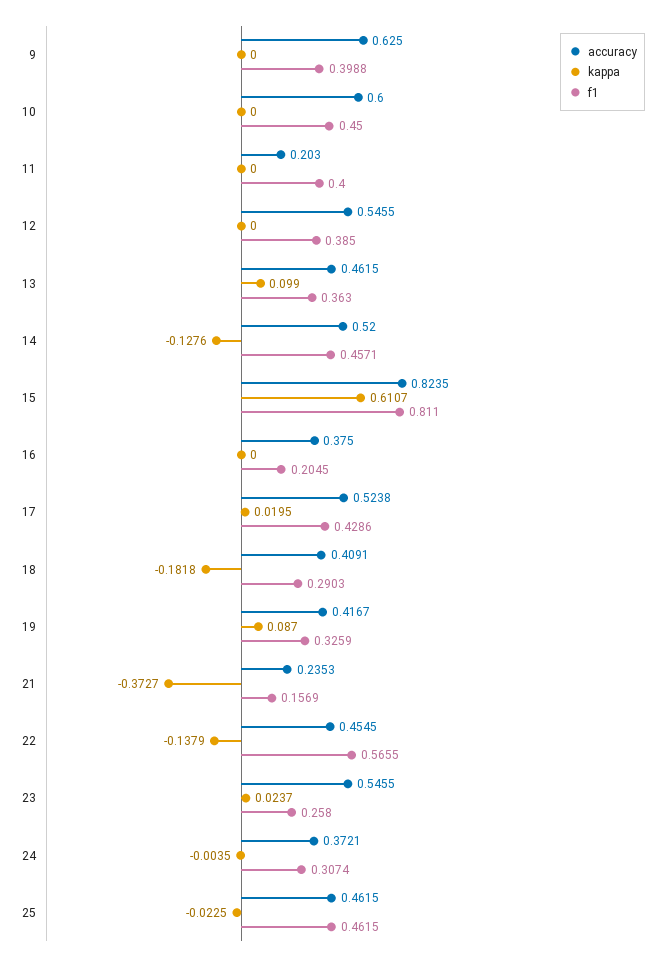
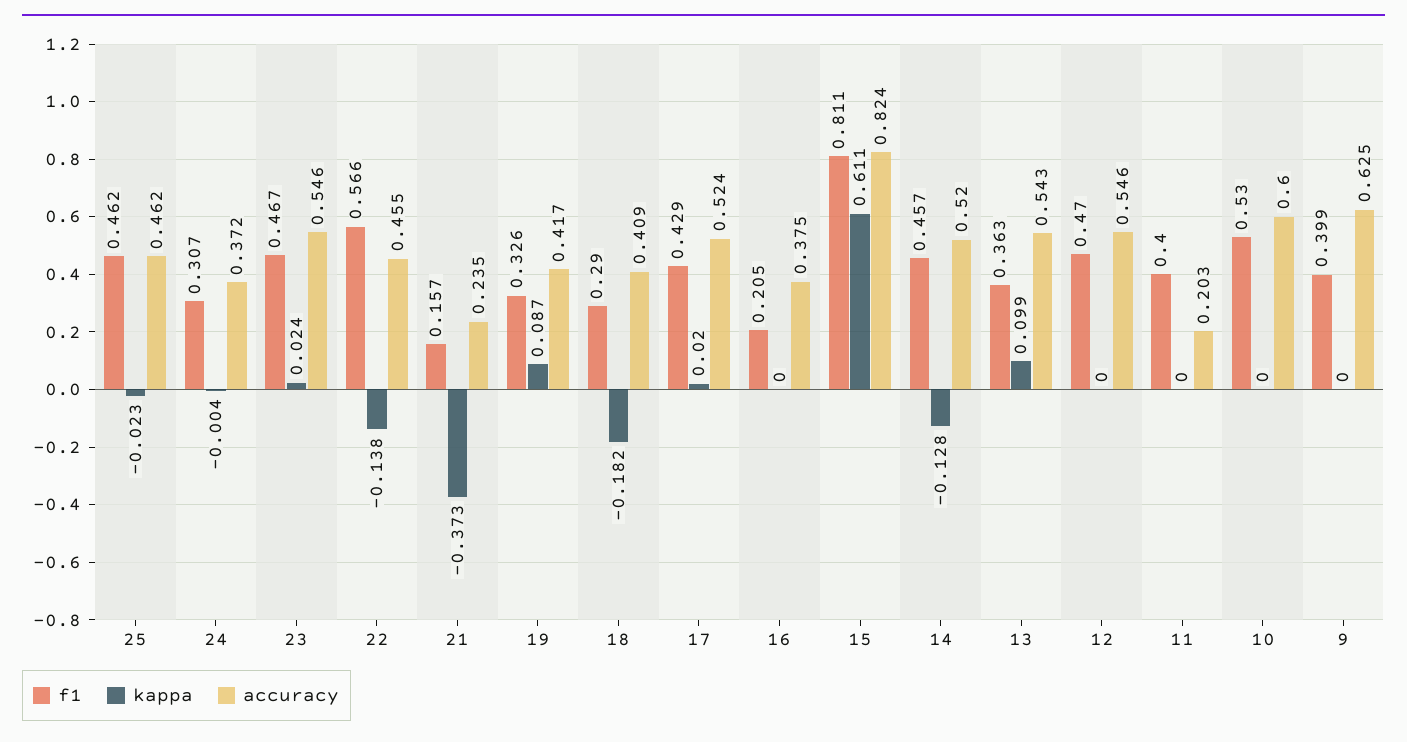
f1, 10: 0.45 -> 0.53
f1, 12: 0.385 -> 0.47
accuracy, 13: 0.4615 -> 0.543
f1, 23: 0.258 -> 0.467

